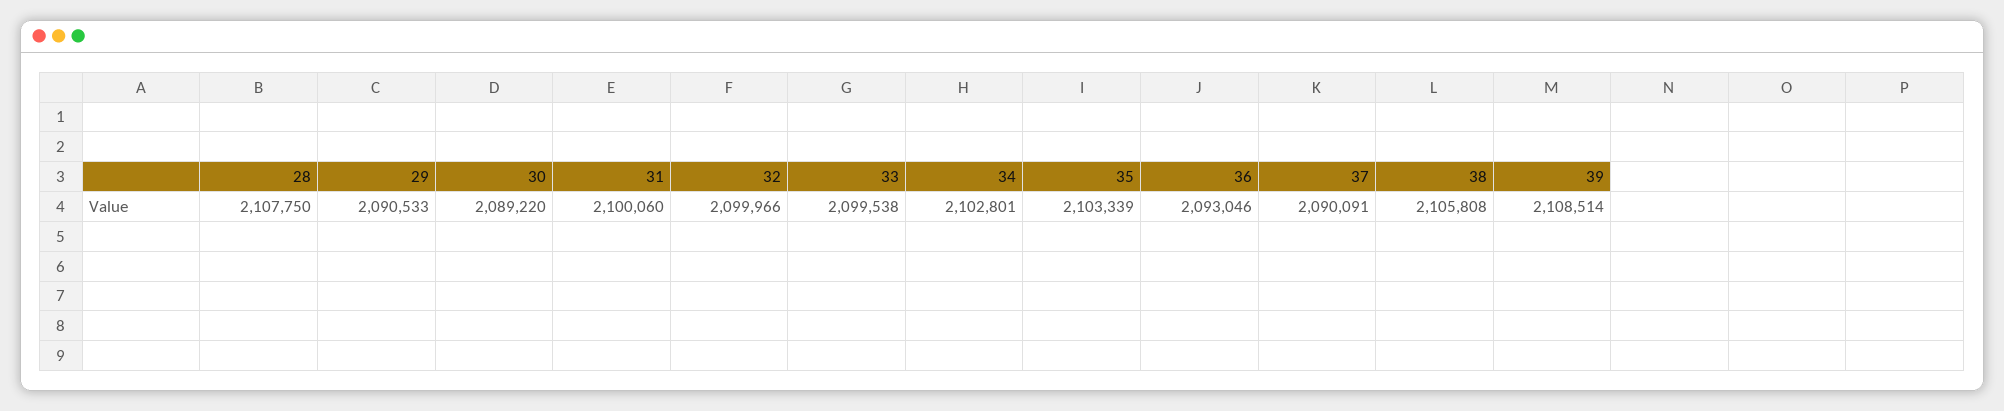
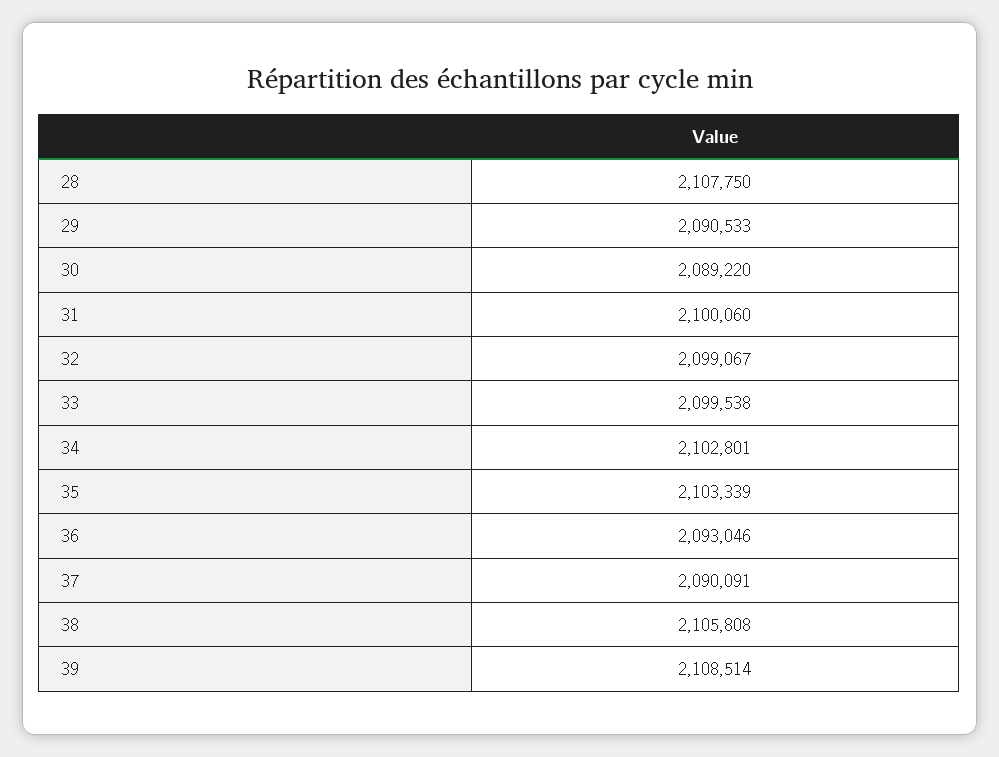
32: 2099966 -> 2099067

